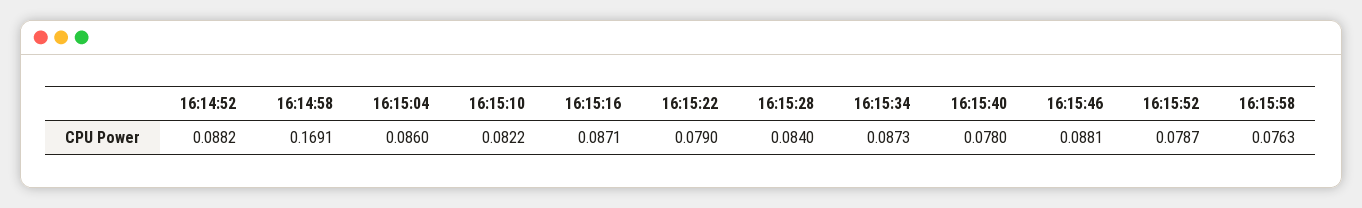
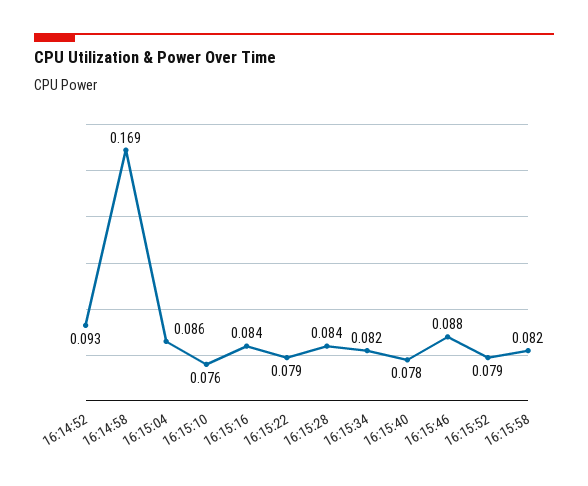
16:14:52: 0.0882 -> 0.093
16:15:10: 0.0822 -> 0.076
16:15:16: 0.0871 -> 0.084
16:15:34: 0.0873 -> 0.082
16:15:58: 0.0763 -> 0.082

